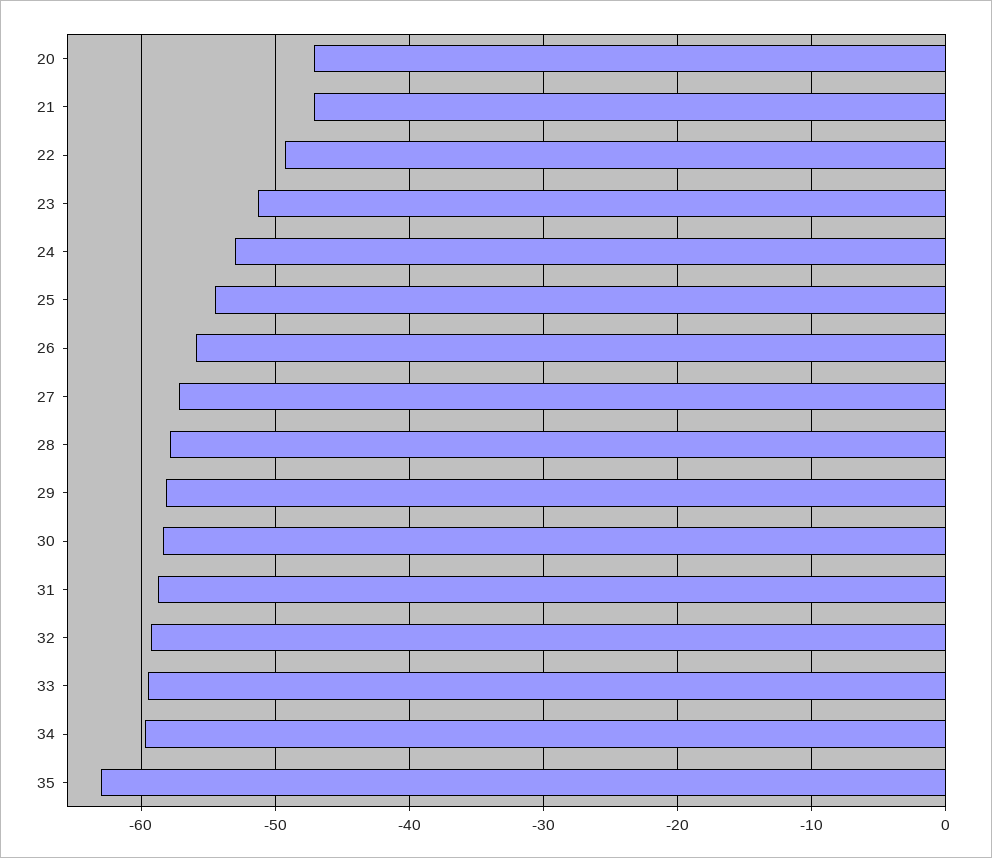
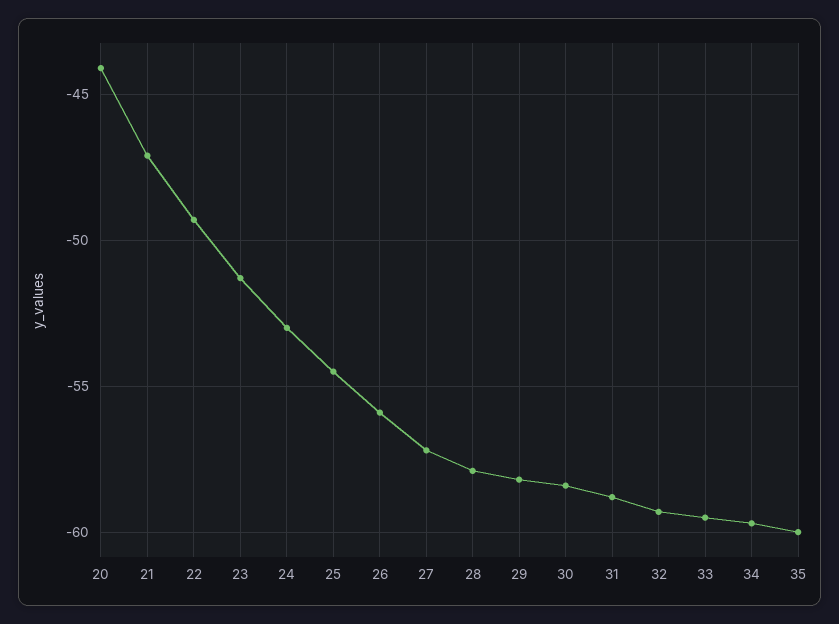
20: -47 -> -44
35: -63 -> -60

